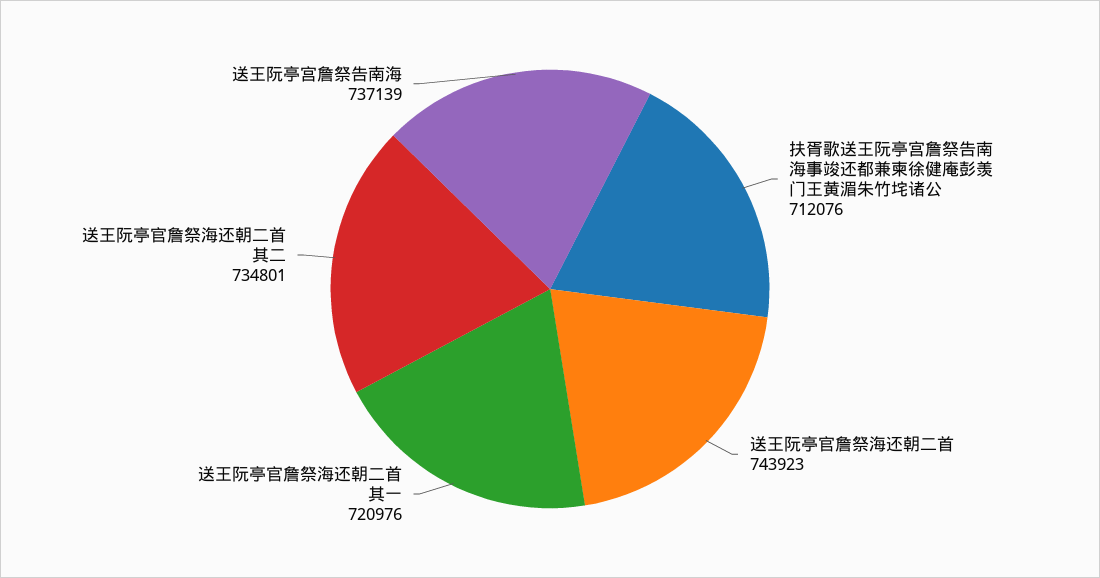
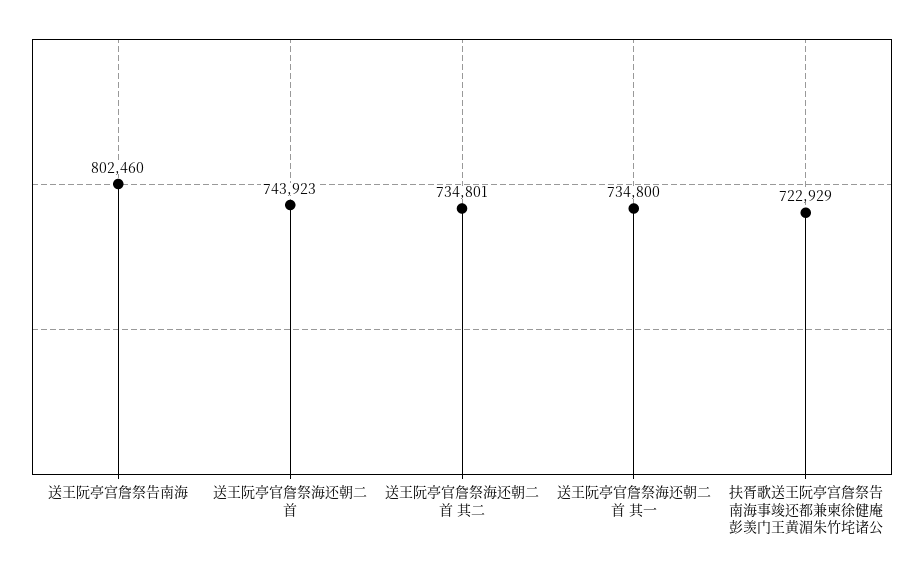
扶胥歌送王阮亭宫詹祭告南海事竣还都兼柬徐健庵彭羡门王黄湄朱竹垞诸公: 712076 -> 722929
送王阮亭官詹祭海还朝二首 其一: 720976 -> 734800
送王阮亭宫詹祭告南海: 737139 -> 802460

